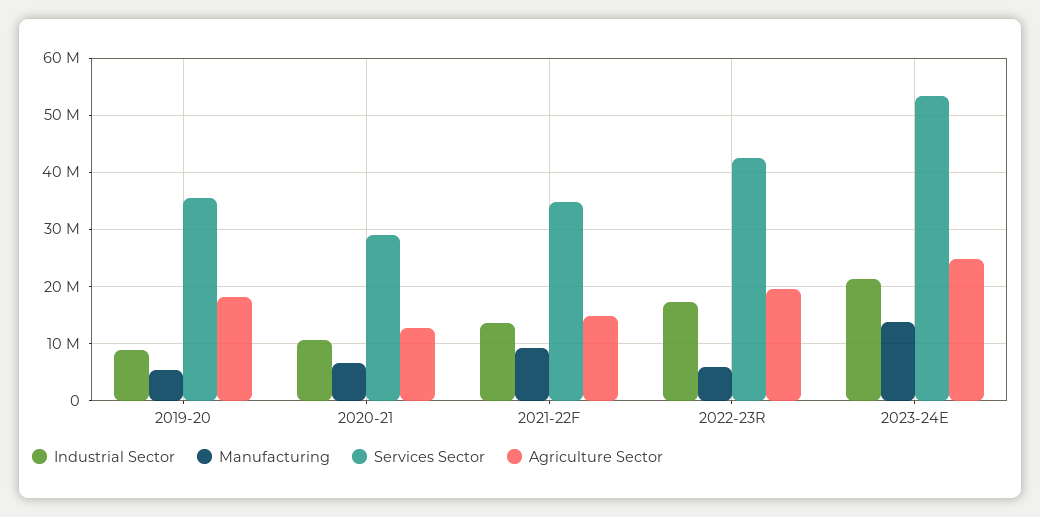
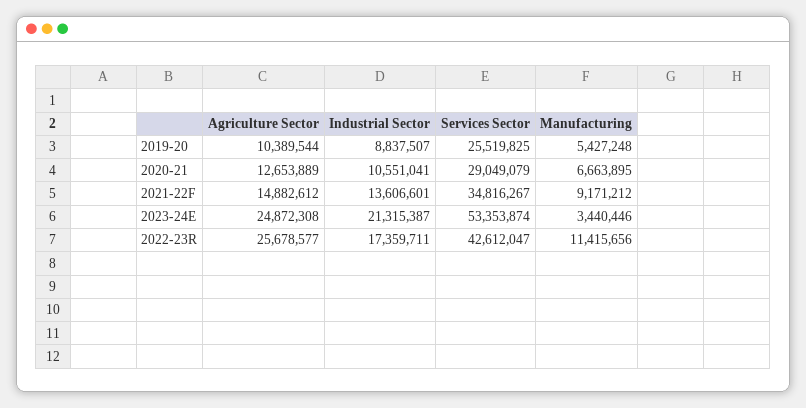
Services Sector, 2019-20: 36000000 -> 25519825
Agriculture Sector, 2019-20: 18000000 -> 10389544
Manufacturing, 2022-23R: 6000000 -> 11415656
Agriculture Sector, 2022-23R: 20000000 -> 25678577
Manufacturing, 2023-24E: 14000000 -> 3440446

